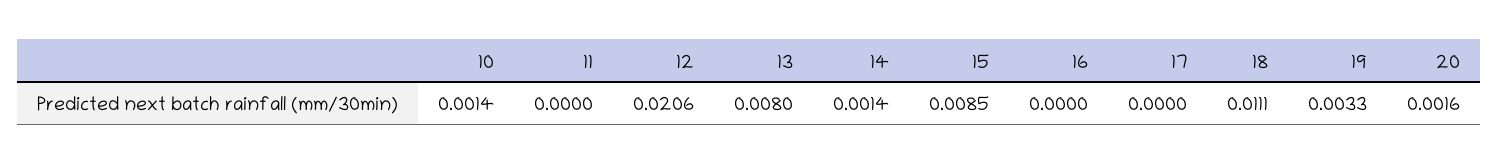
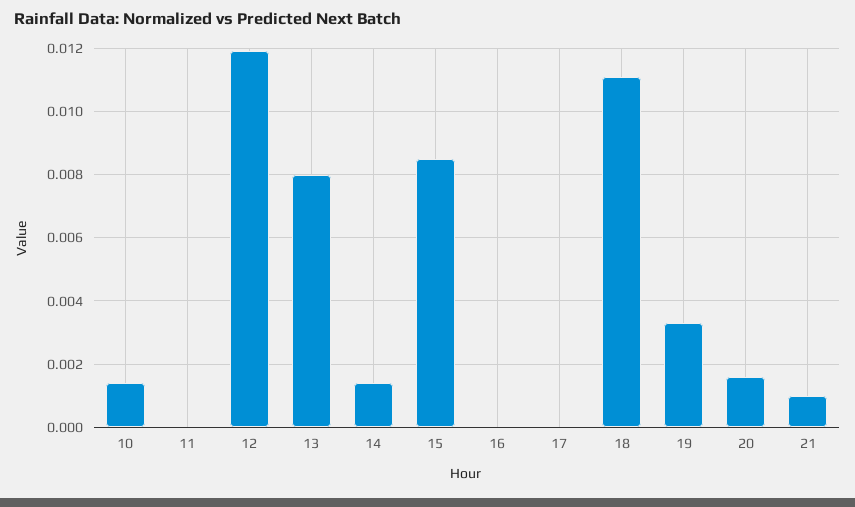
12: 0.0206 -> 0.012
21: none -> 0.001

